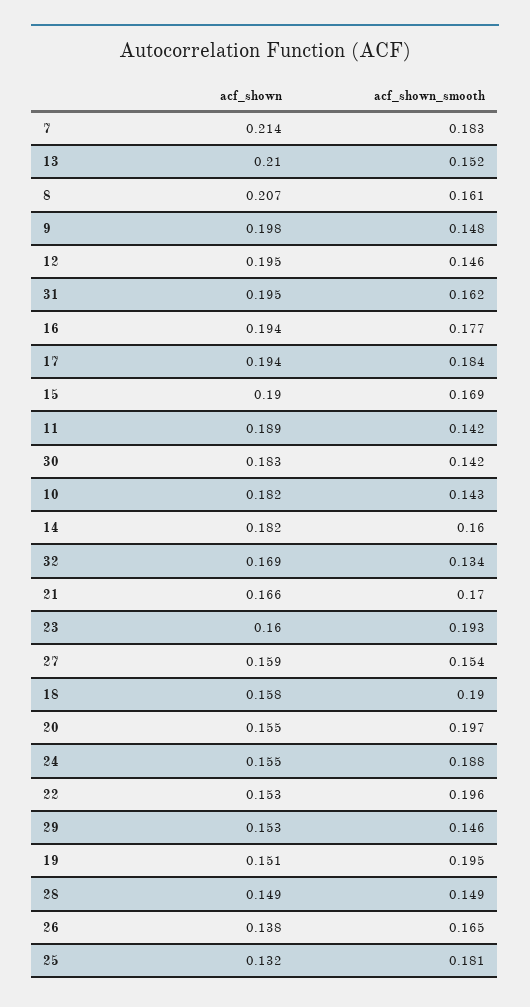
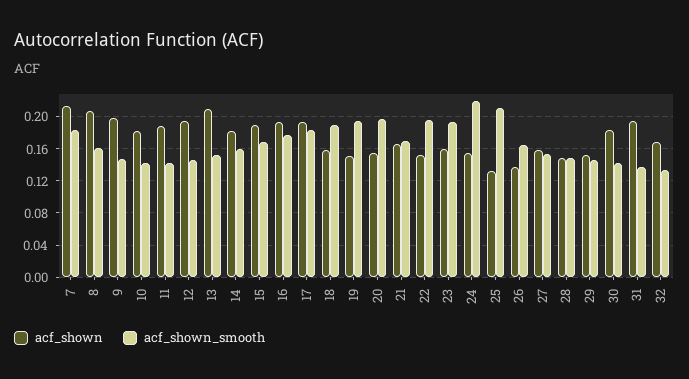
acf_shown_smooth, 31: 0.162 -> 0.14
acf_shown_smooth, 24: 0.188 -> 0.22
acf_shown_smooth, 25: 0.181 -> 0.21

